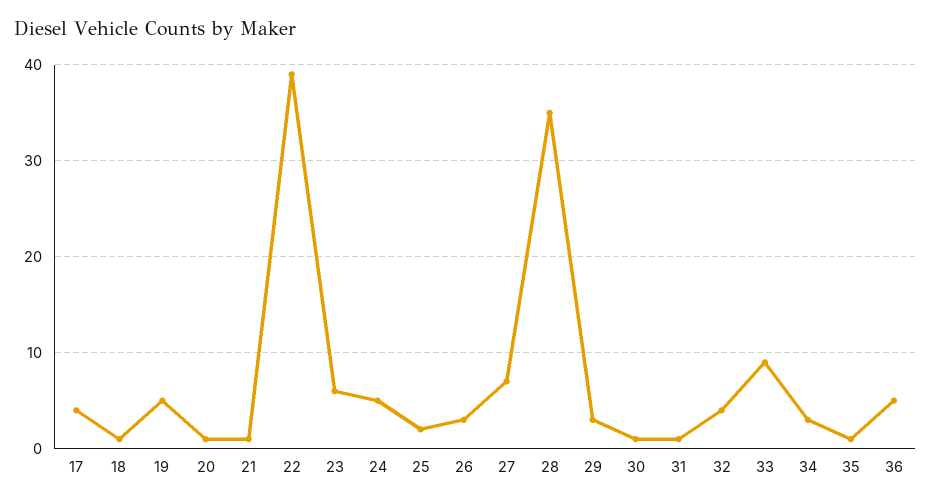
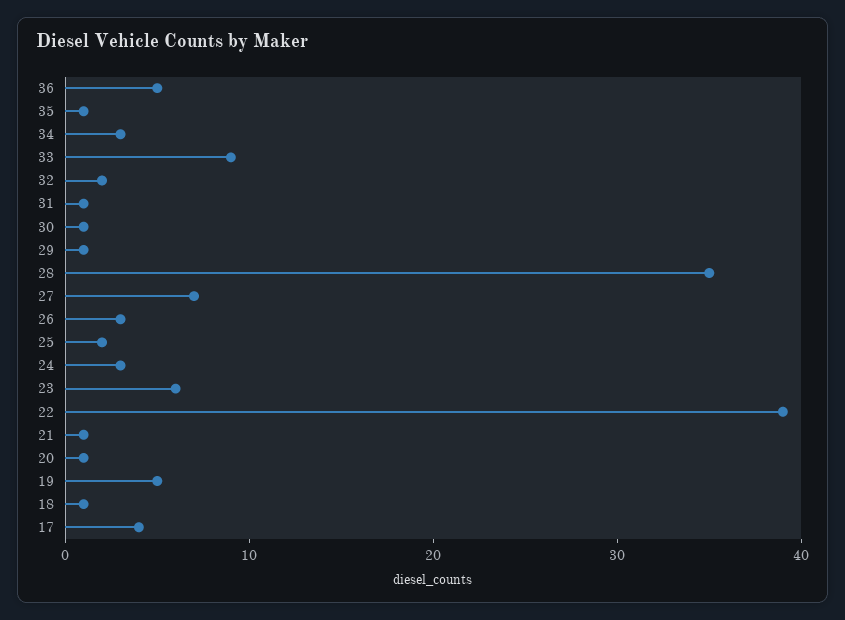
24: 5 -> 3
29: 3 -> 1
32: 4 -> 2

